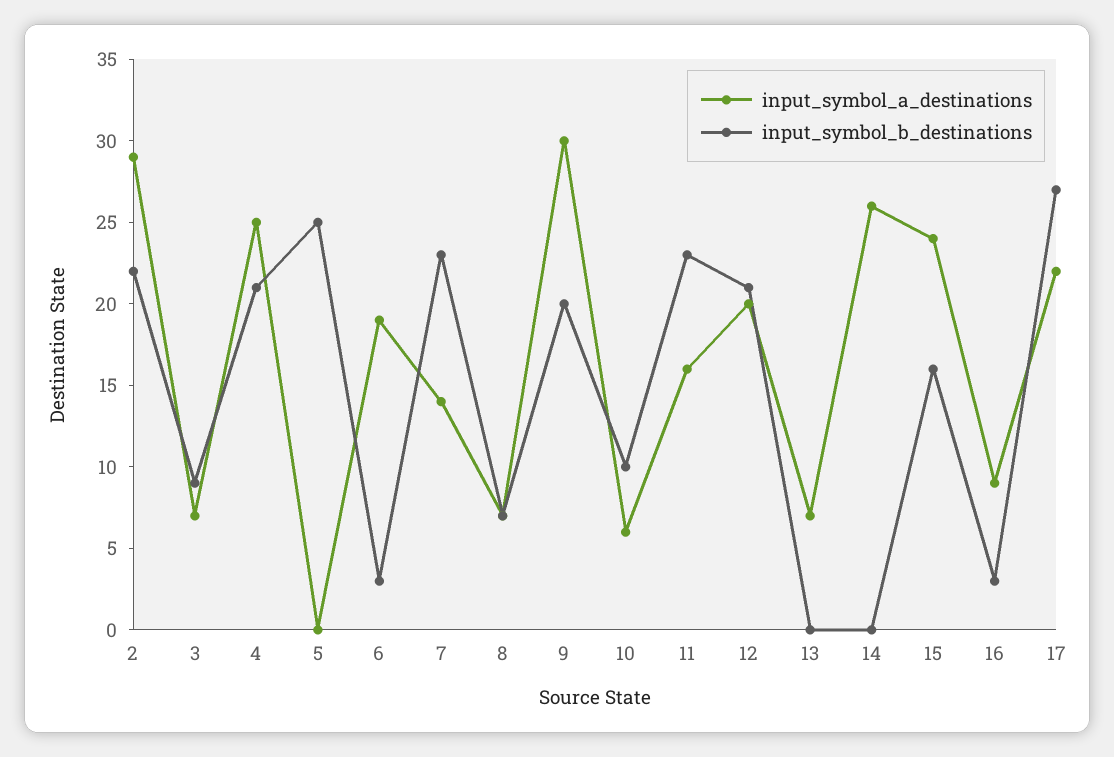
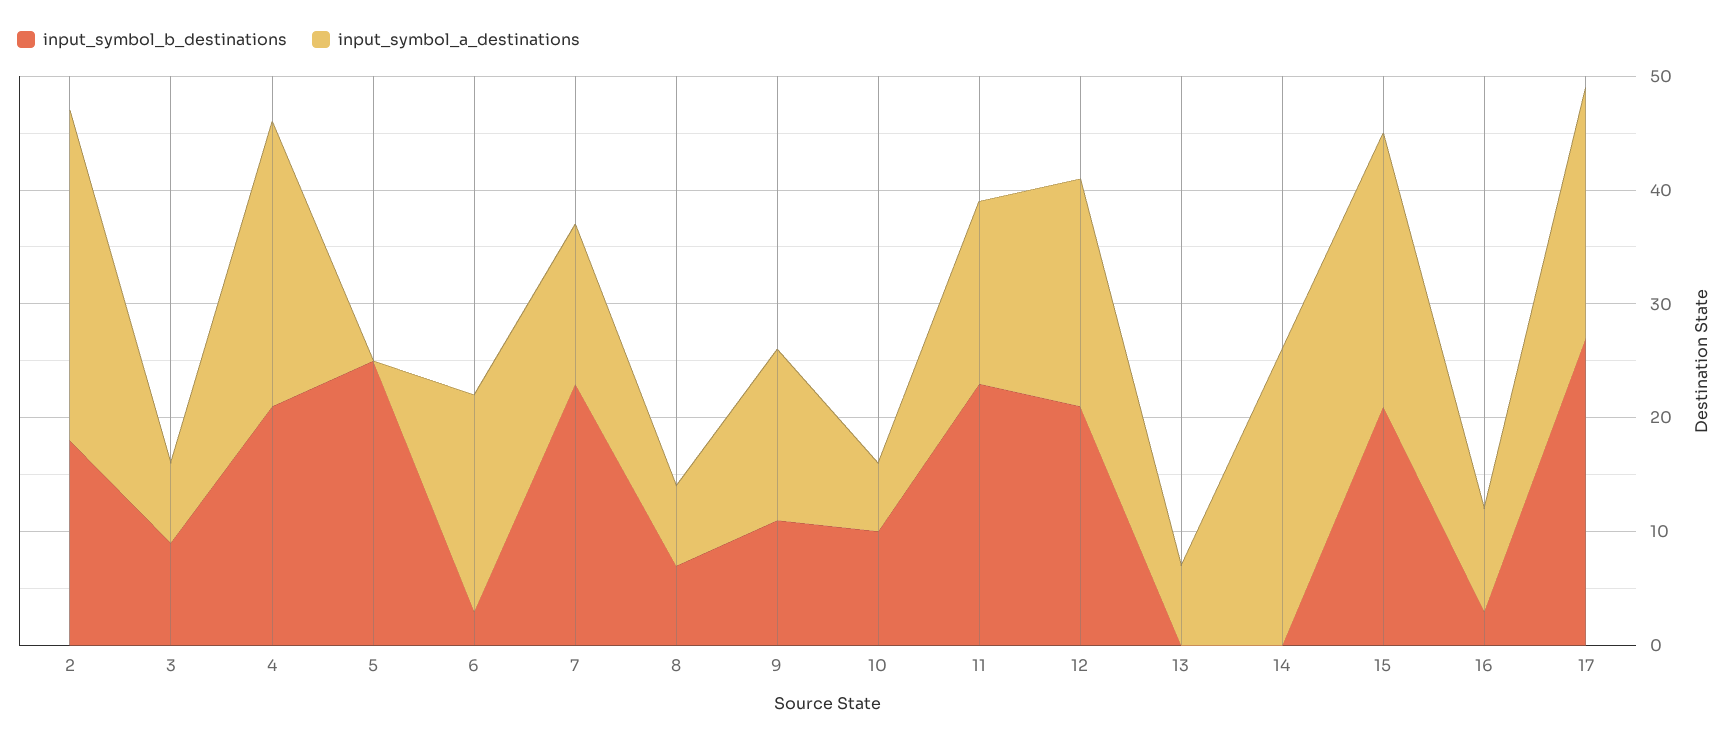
input_symbol_b_destinations, 2: 22 -> 18
input_symbol_a_destinations, 9: 30 -> 15
input_symbol_b_destinations, 9: 20 -> 11
input_symbol_b_destinations, 15: 16 -> 21

